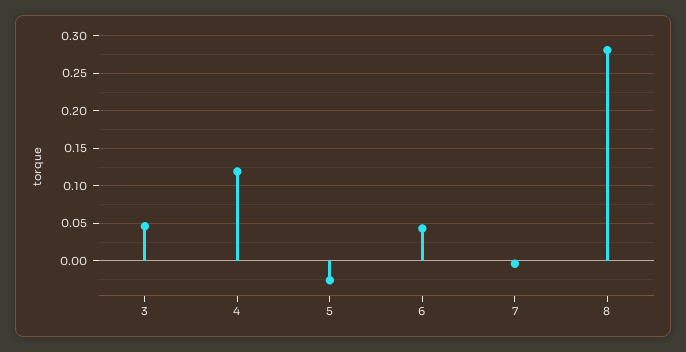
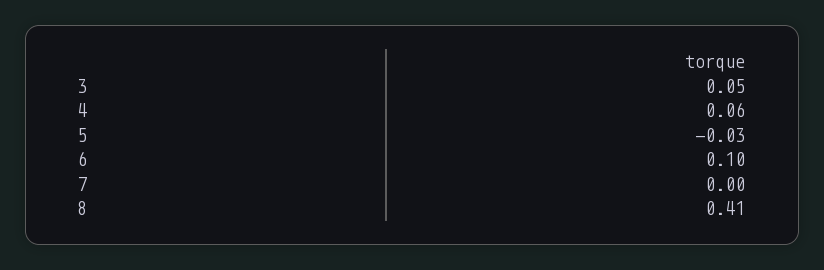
4: 0.12 -> 0.06
6: 0.04 -> 0.1
8: 0.28 -> 0.41

